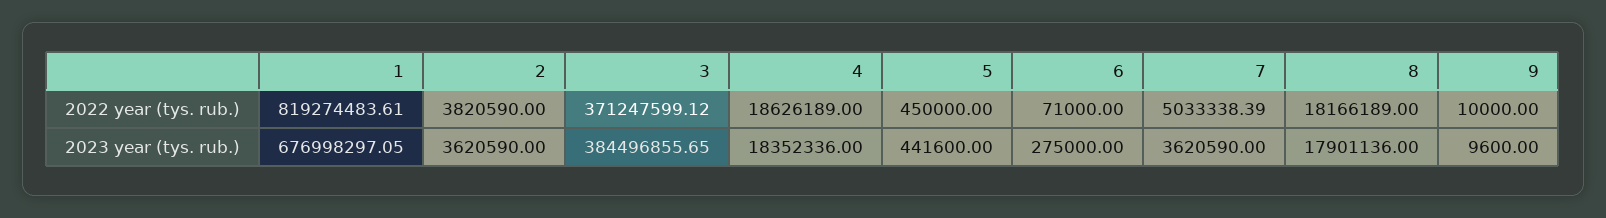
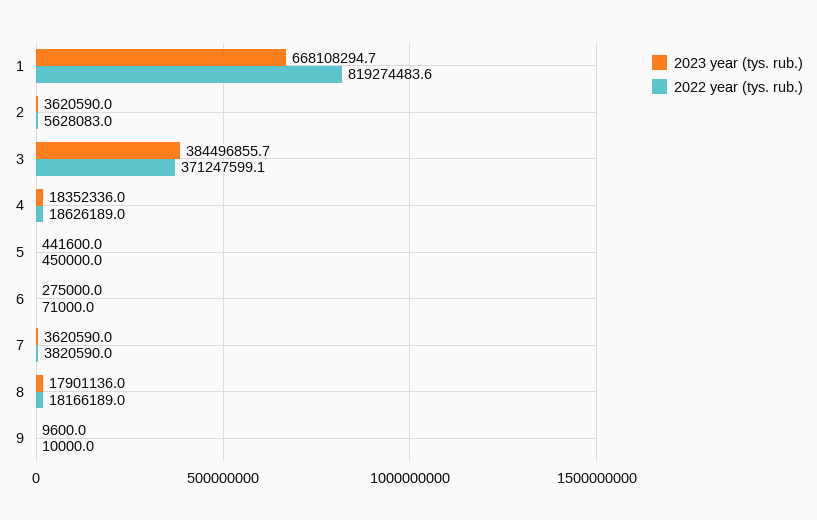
2022 year (tys. rub.), 2: 3820590 -> 5628083
2022 year (tys. rub.), 7: 5033338.39 -> 3820590
2023 year (tys. rub.), 1: 676998297.05 -> 668108294.7

